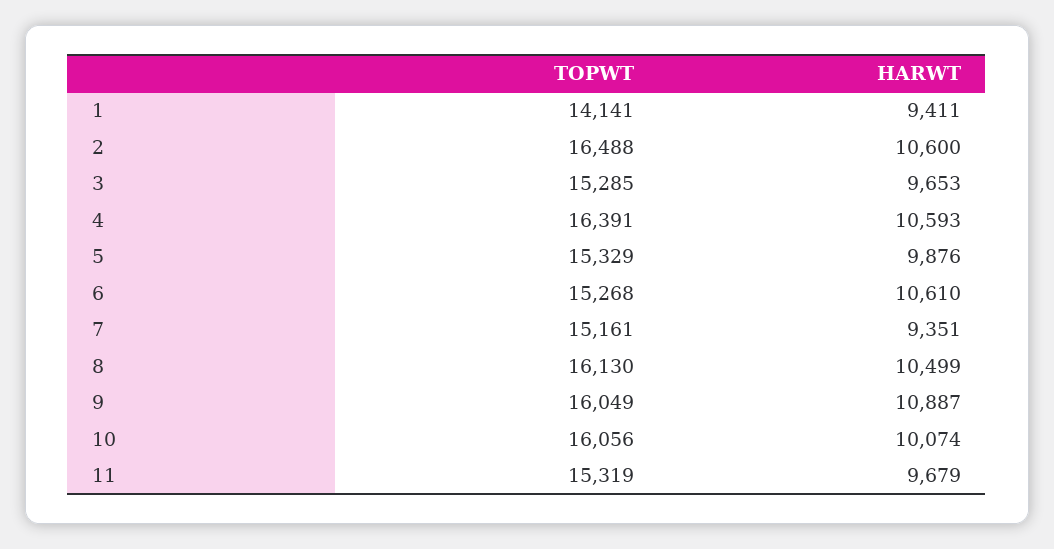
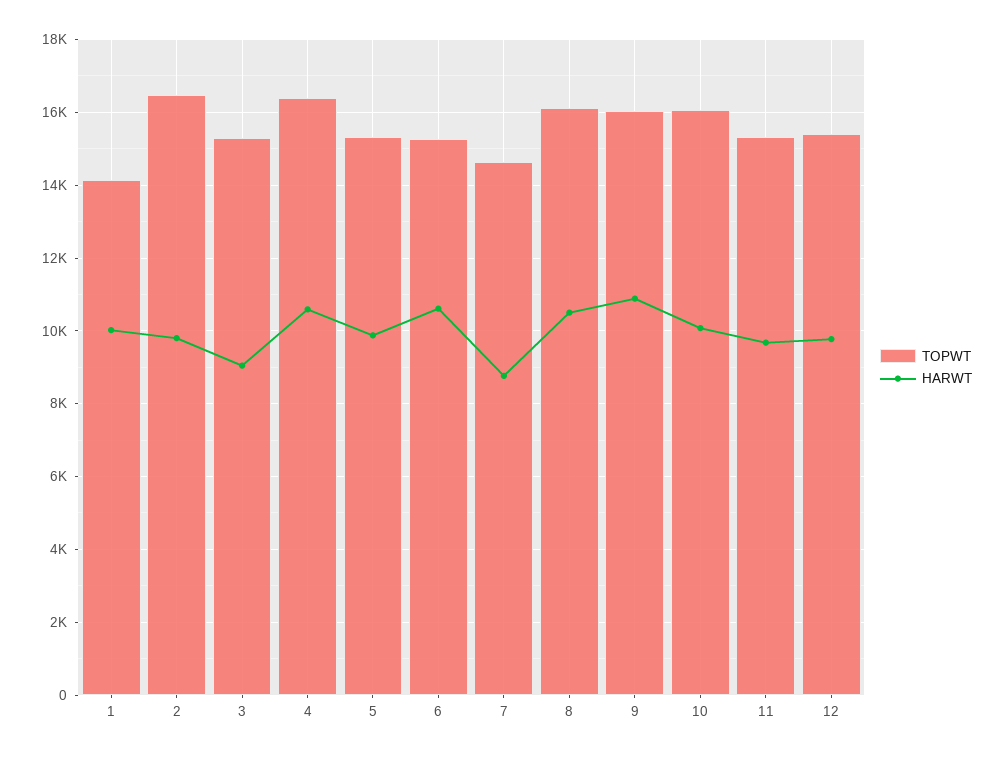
HARWT, 1: 9411 -> 10000
HARWT, 2: 10600 -> 9800
HARWT, 3: 9653 -> 9000
TOPWT, 7: 15161 -> 14600
HARWT, 7: 9351 -> 8800
TOPWT, 12: none -> 15400
HARWT, 12: none -> 9800

